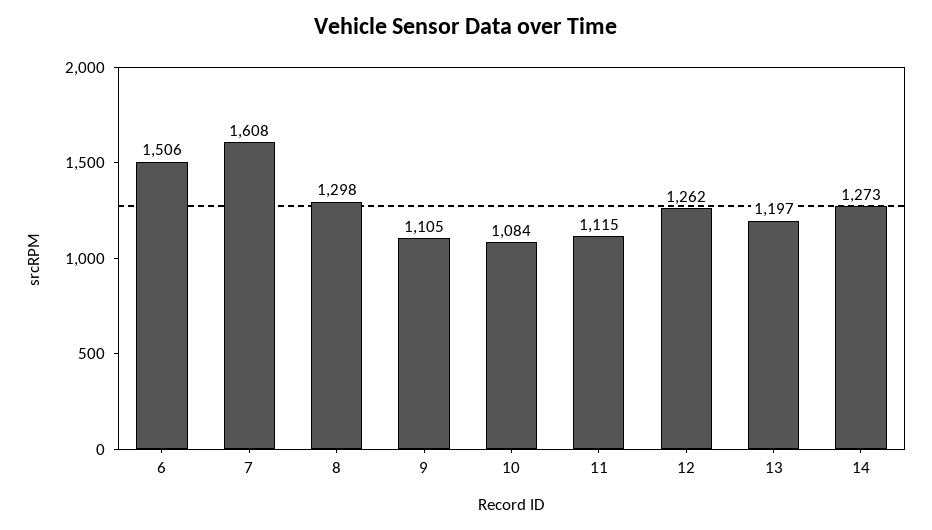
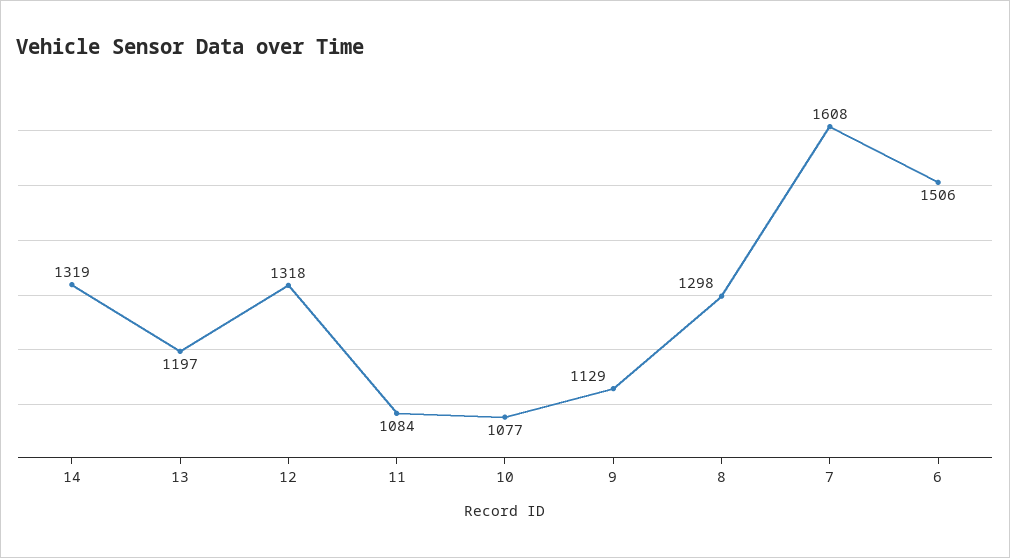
9: 1105 -> 1129
10: 1084 -> 1077
11: 1115 -> 1084
12: 1262 -> 1318
14: 1273 -> 1319

